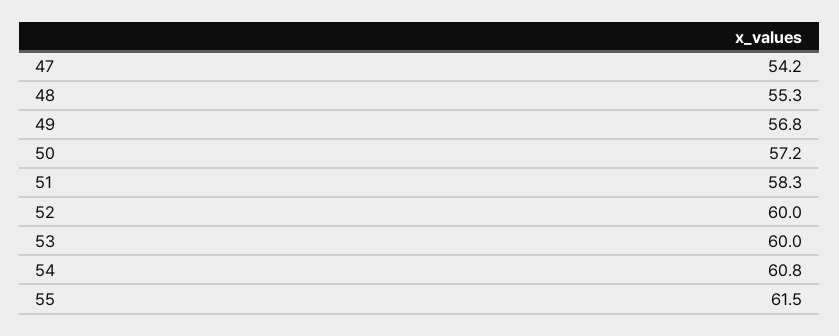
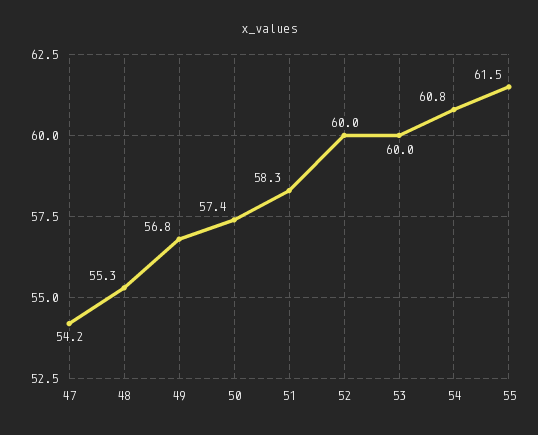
50: 57.2 -> 57.4

